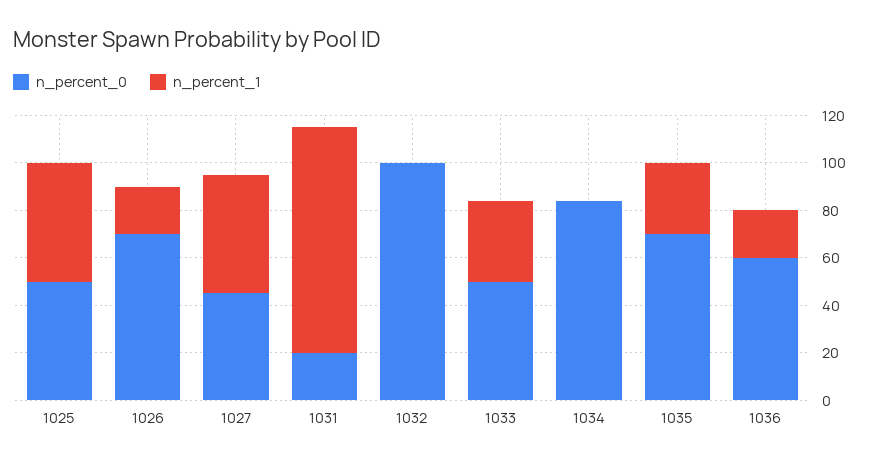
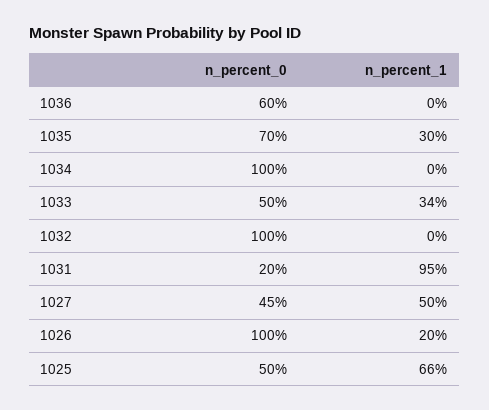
n_percent_1, 1025: 50 -> 66
n_percent_0, 1026: 70 -> 100
n_percent_0, 1034: 85 -> 100
n_percent_1, 1036: 20 -> 0

